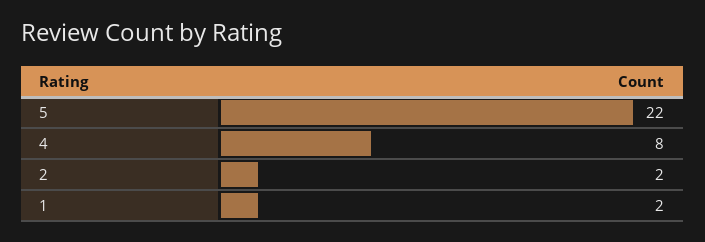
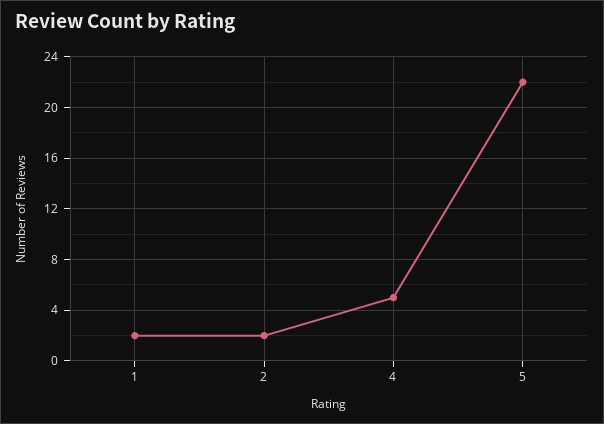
4: 8 -> 5

